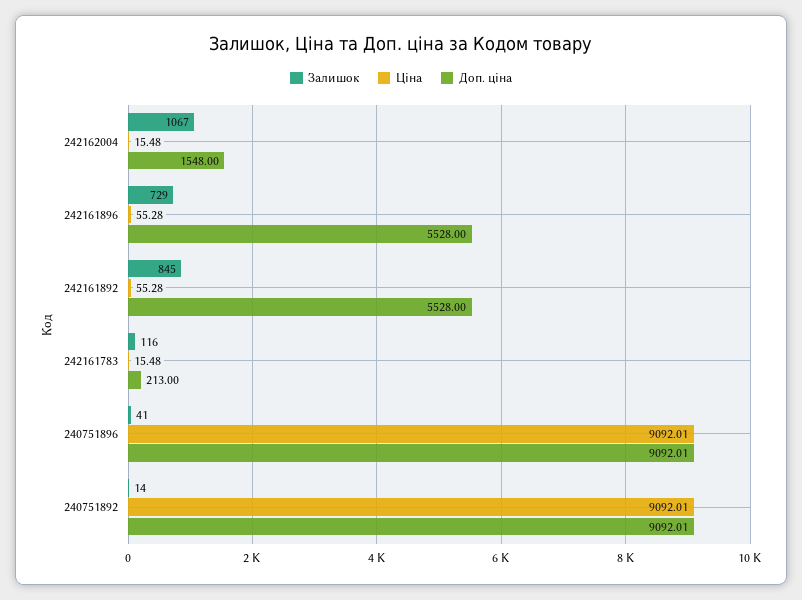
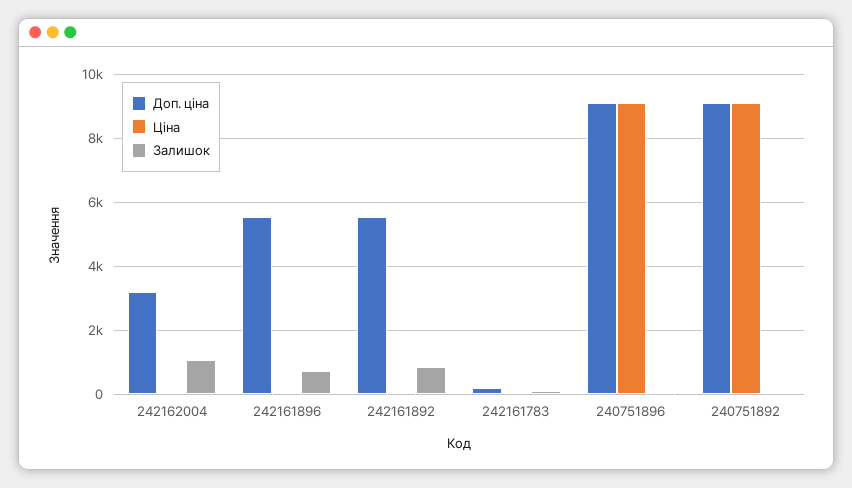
Доп. ціна, 242162004: 1548 -> 3200

